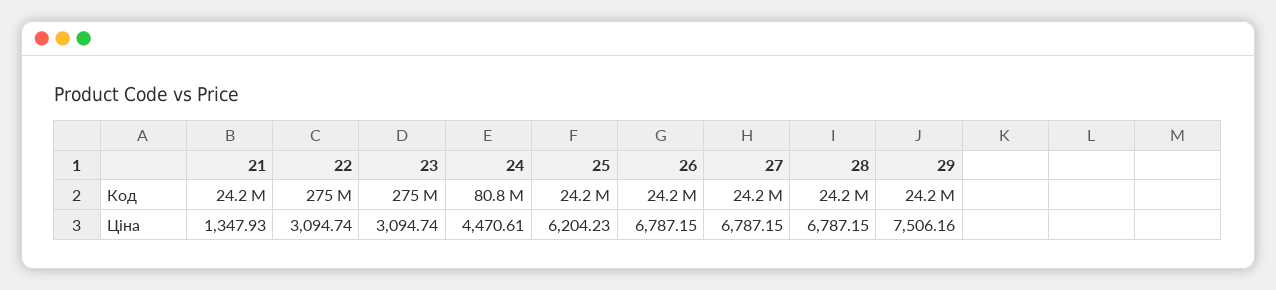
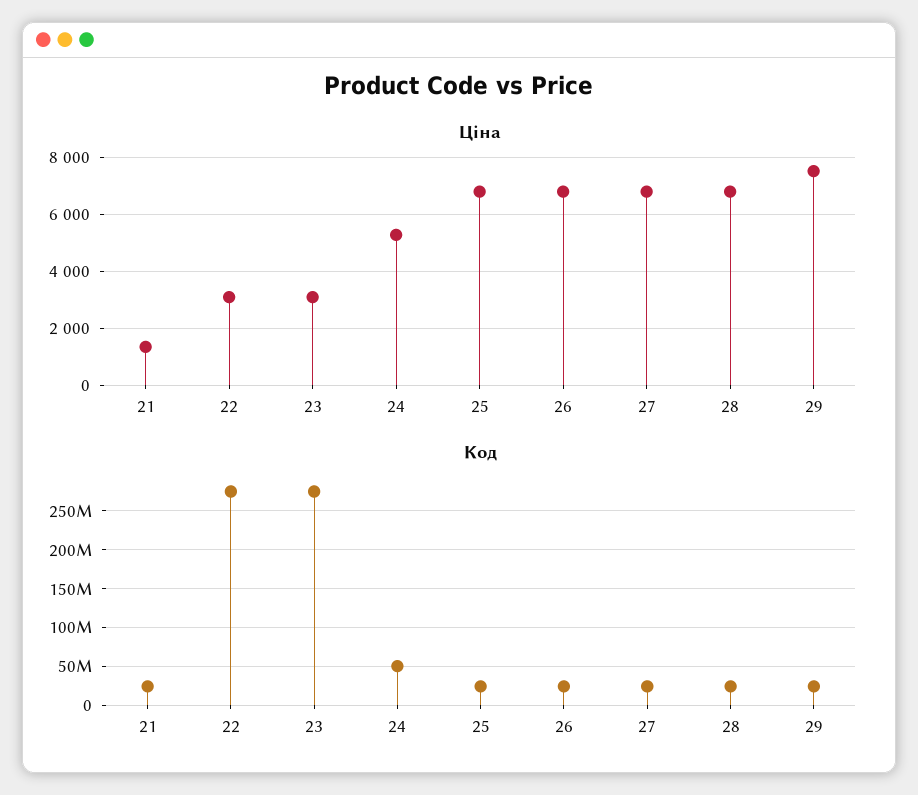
Код, 24: 80800000 -> 50000000
Ціна, 24: 4470.61 -> 5250
Ціна, 25: 6204.23 -> 6750

